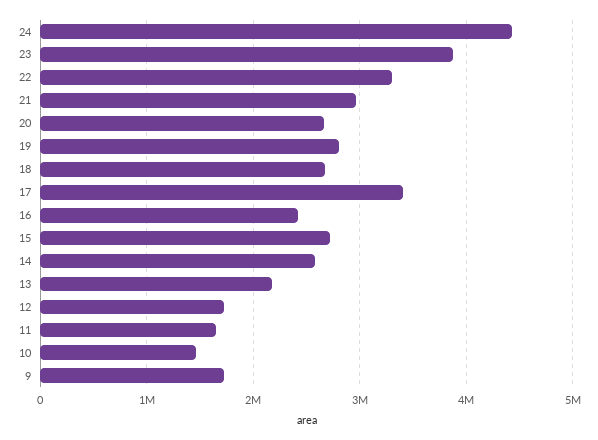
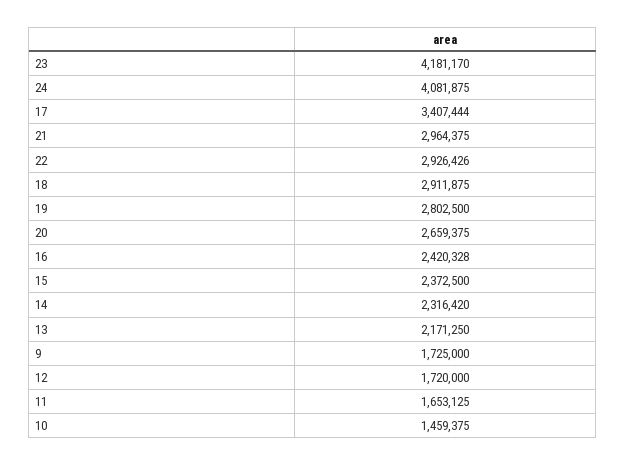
24: 4400000 -> 4081875
23: 3900000 -> 4181170
22: 3300000 -> 2926426
18: 2700000 -> 2911875
15: 2700000 -> 2372500
14: 2600000 -> 2316420

